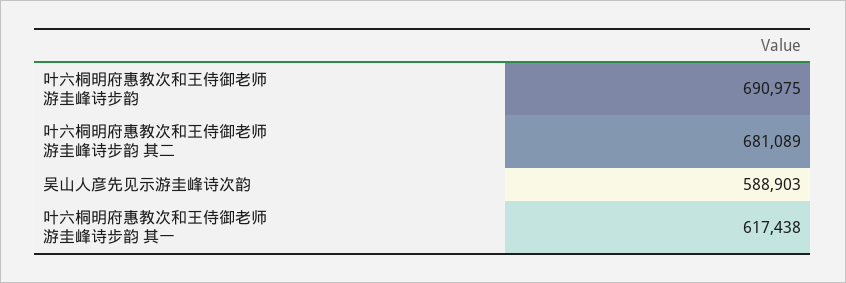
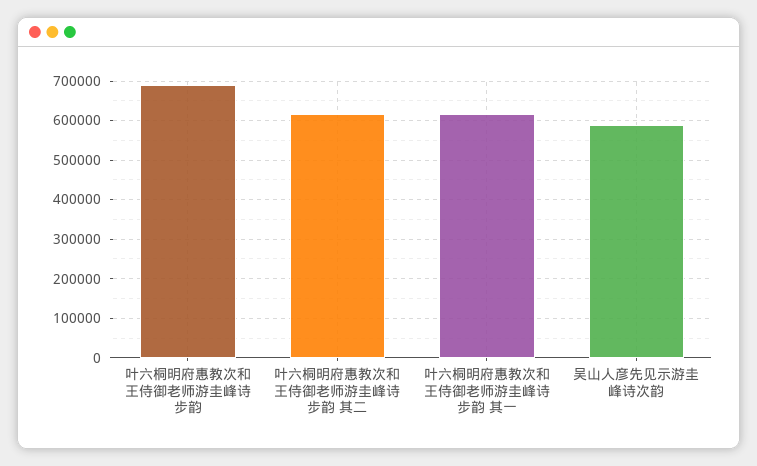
叶六桐明府惠教次和王侍御老师游圭峰诗步韵 其二: 681089 -> 620000

